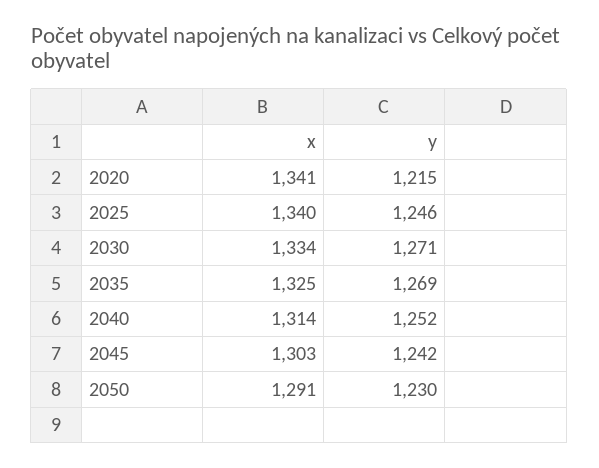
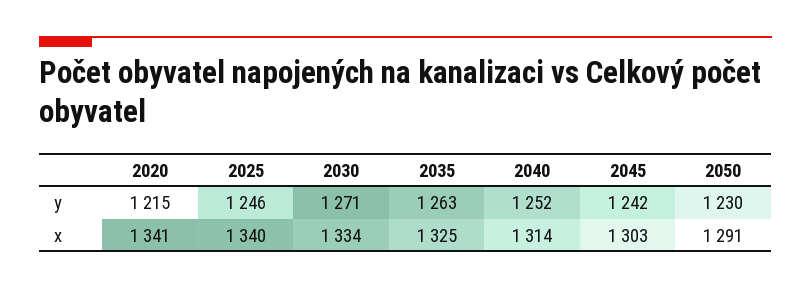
y, 2035: 1269 -> 1263

